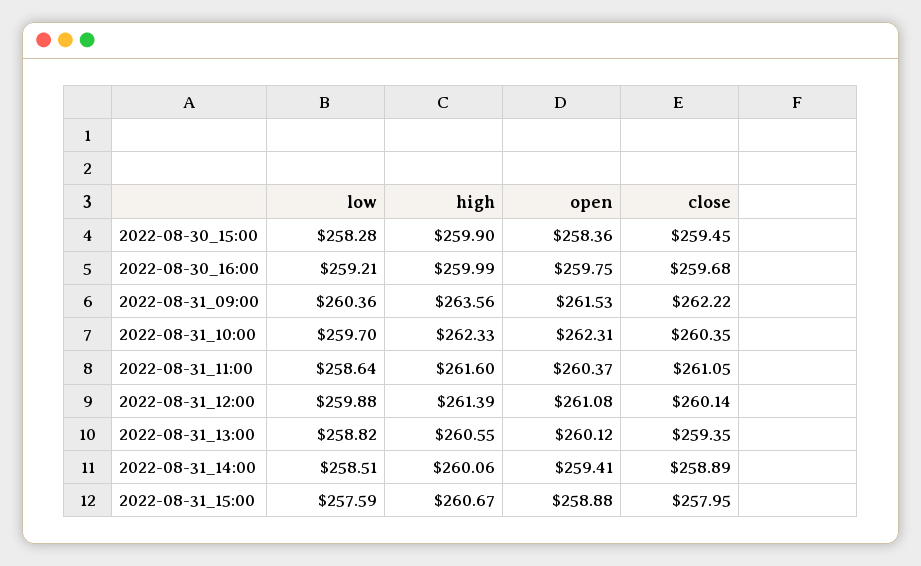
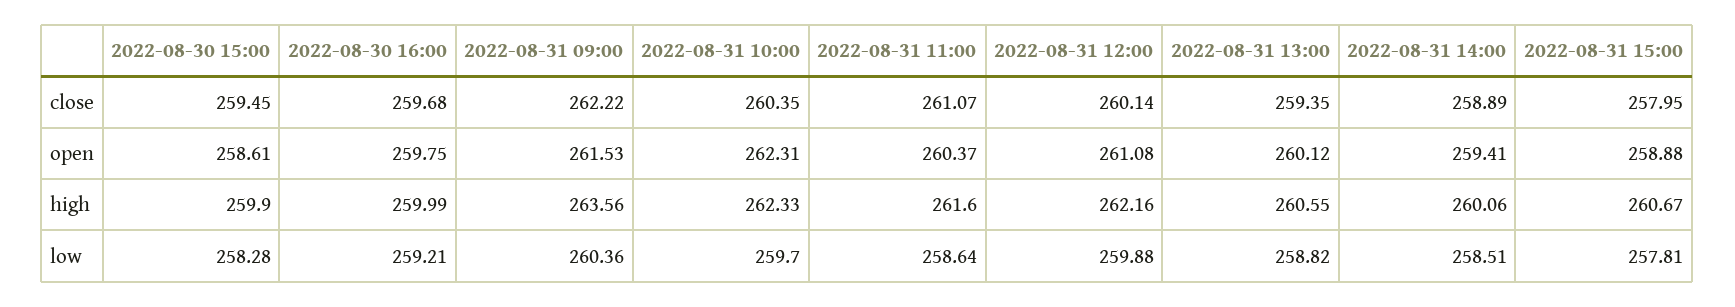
open, 2022-08-30_15:00: 258.36 -> 258.61
close, 2022-08-31_11:00: 261.05 -> 261.07
high, 2022-08-31_12:00: 261.39 -> 262.16
low, 2022-08-31_15:00: 257.59 -> 257.81

